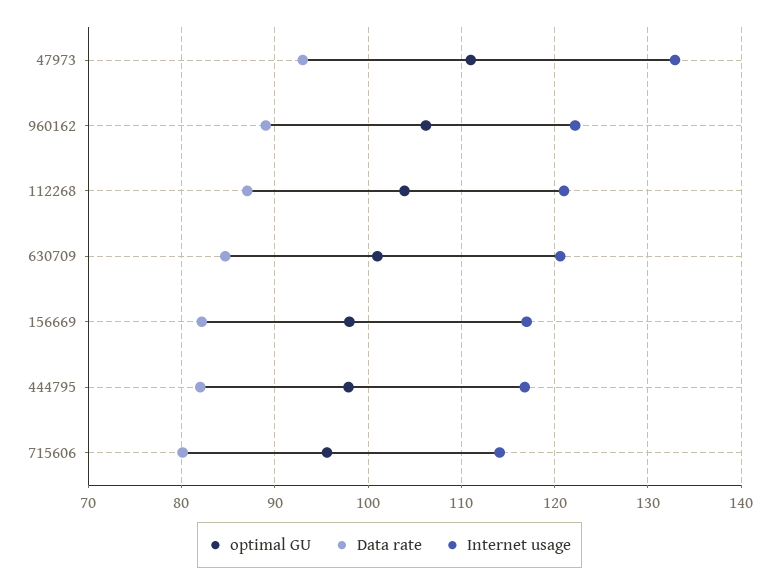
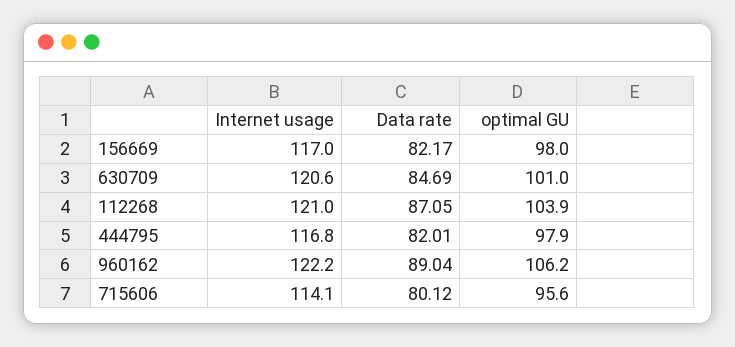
optimal GU, 47973: 111 -> none
Data rate, 47973: 93 -> none
Internet usage, 47973: 133 -> none

